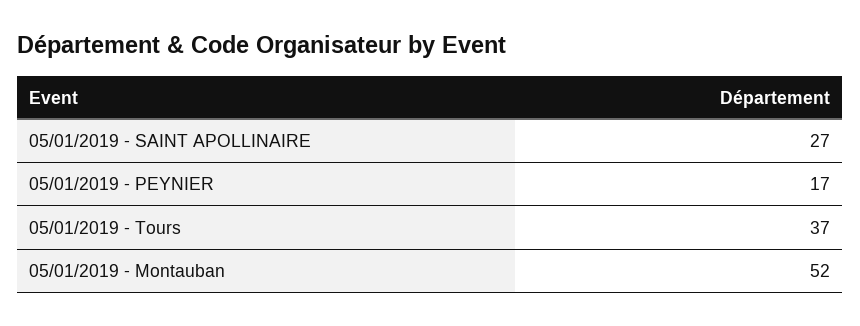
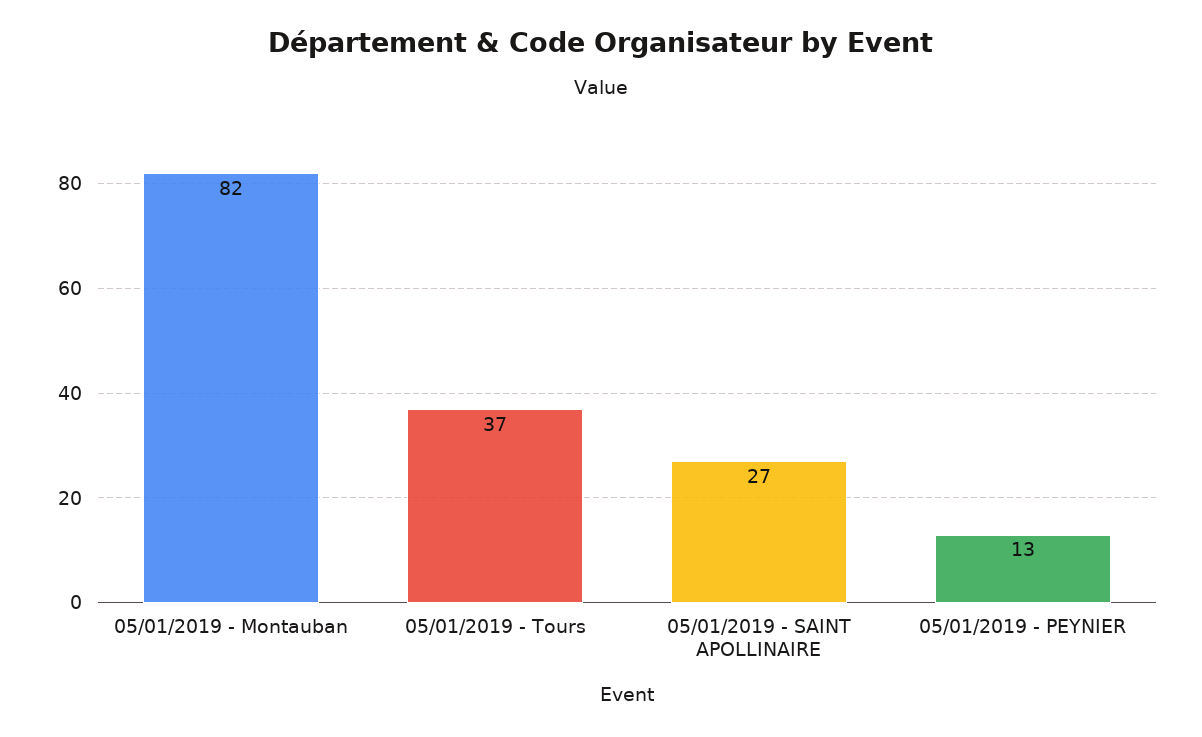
05/01/2019 - PEYNIER: 17 -> 13
05/01/2019 - Montauban: 52 -> 82

